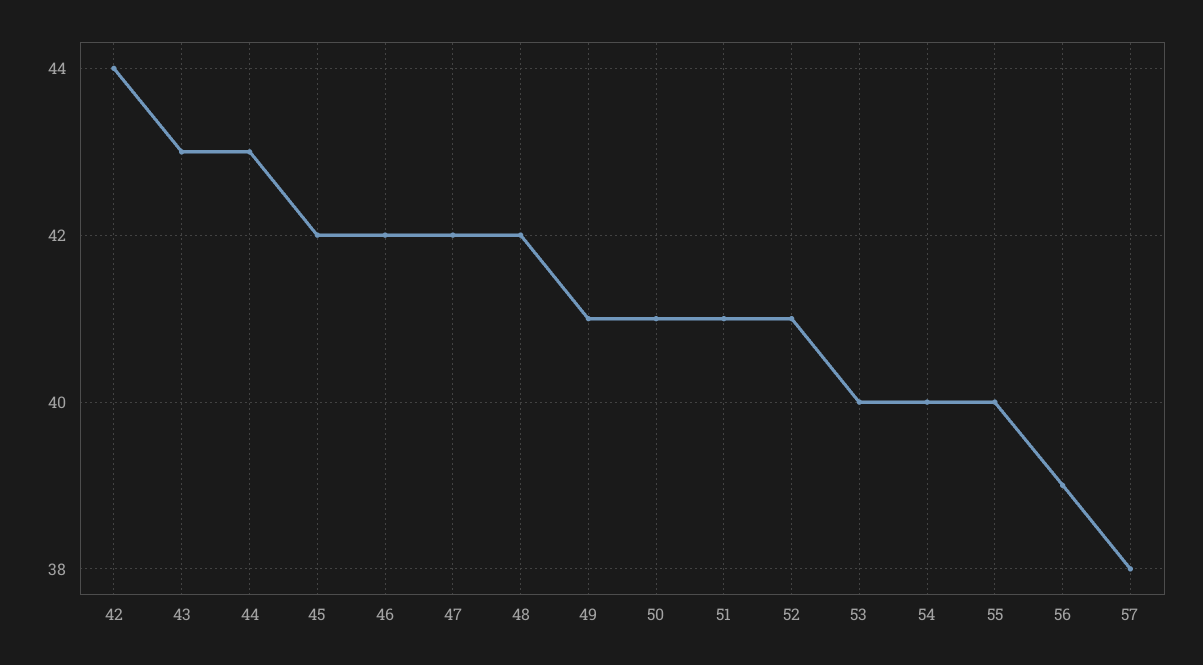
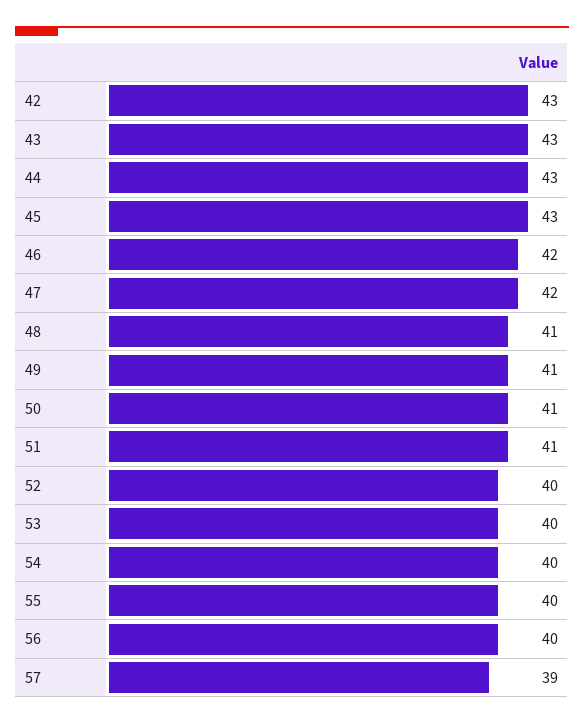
42: 44 -> 43
45: 42 -> 43
48: 42 -> 41
52: 41 -> 40
56: 39 -> 40
57: 38 -> 39

